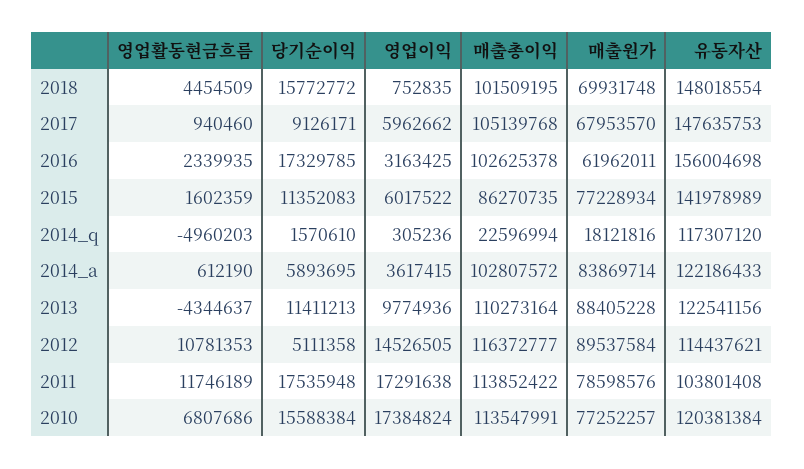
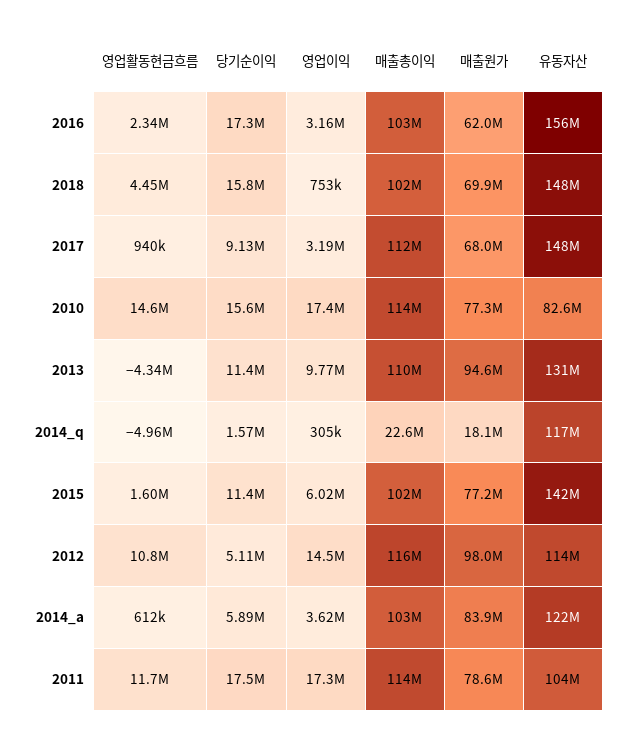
영업이익, 2017: 5962662 -> 3190000
매출총이익, 2017: 105139768 -> 112000000
매출총이익, 2015: 86270735 -> 102000000
매출원가, 2013: 88405228 -> 94600000
유동자산, 2013: 122541156 -> 131000000
매출원가, 2012: 89537584 -> 98000000
영업활동현금흐름, 2010: 6807686 -> 14600000
유동자산, 2010: 120381384 -> 82600000

